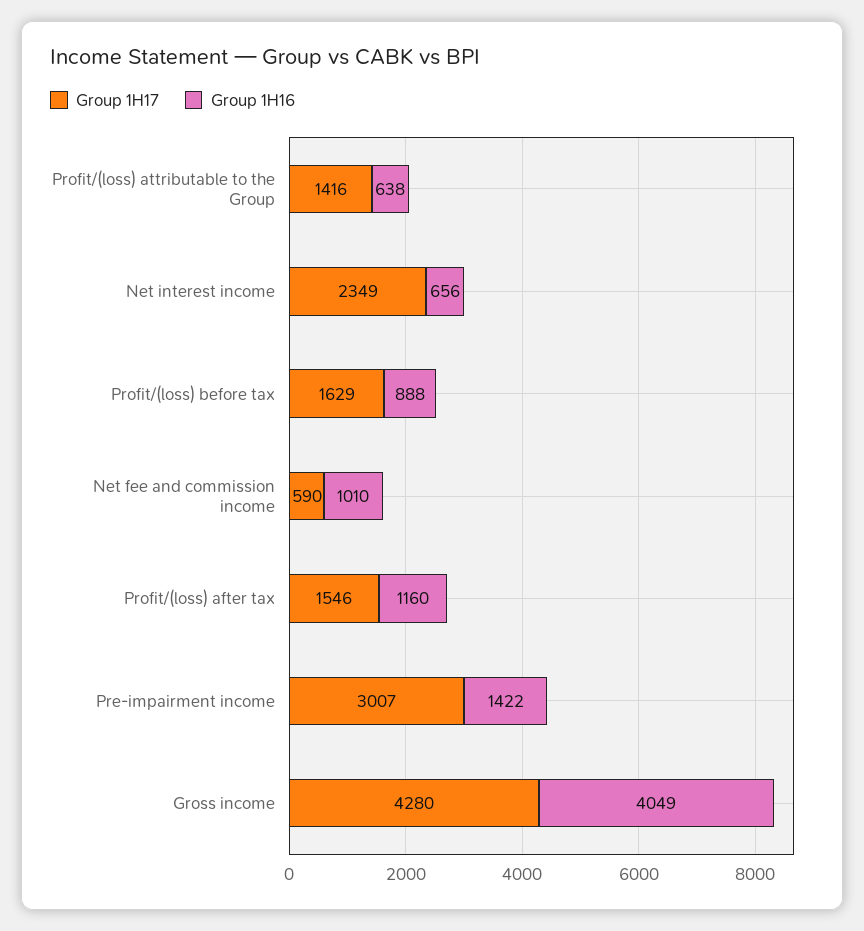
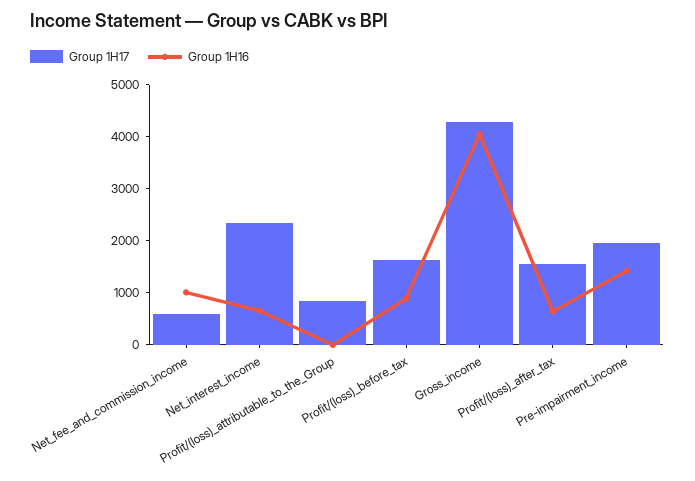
Group 1H17, Profit/(loss) attributable to the Group: 1416 -> 800
Group 1H16, Profit/(loss) attributable to the Group: 638 -> 0
Group 1H16, Profit/(loss) after tax: 1160 -> 600
Group 1H17, Pre-impairment income: 3007 -> 2000

